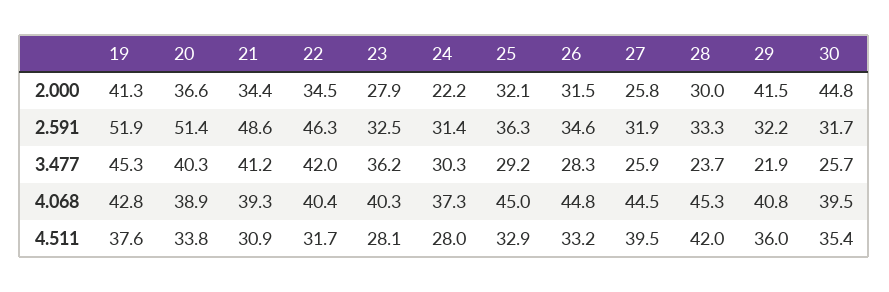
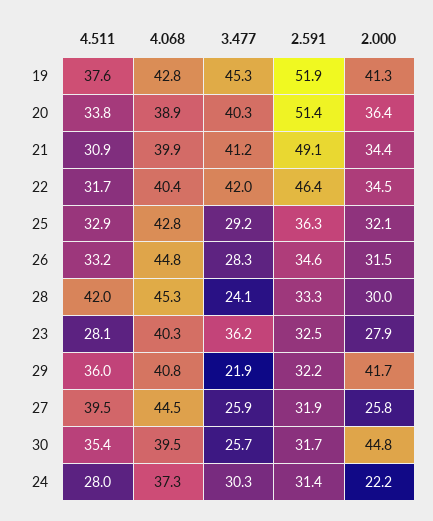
20, 2.000: 36.6 -> 36.4
29, 2.000: 41.5 -> 41.7
21, 2.591: 48.6 -> 49.1
22, 2.591: 46.3 -> 46.4
28, 3.477: 23.7 -> 24.1
21, 4.068: 39.3 -> 39.9
25, 4.068: 45 -> 42.8

